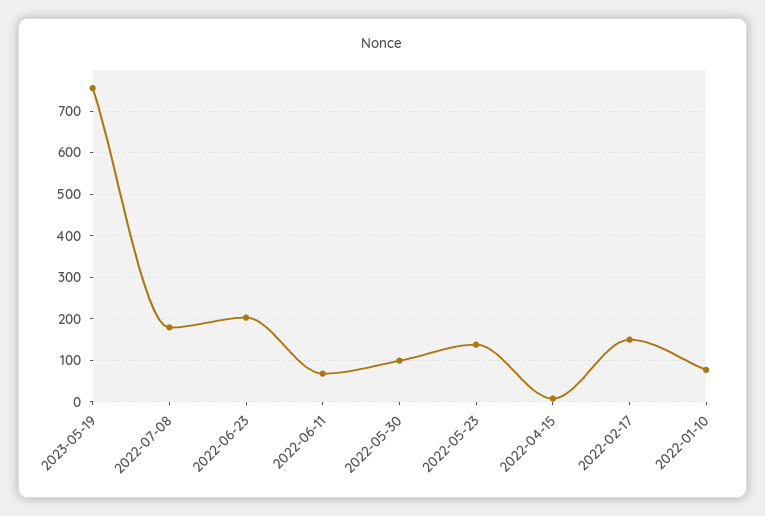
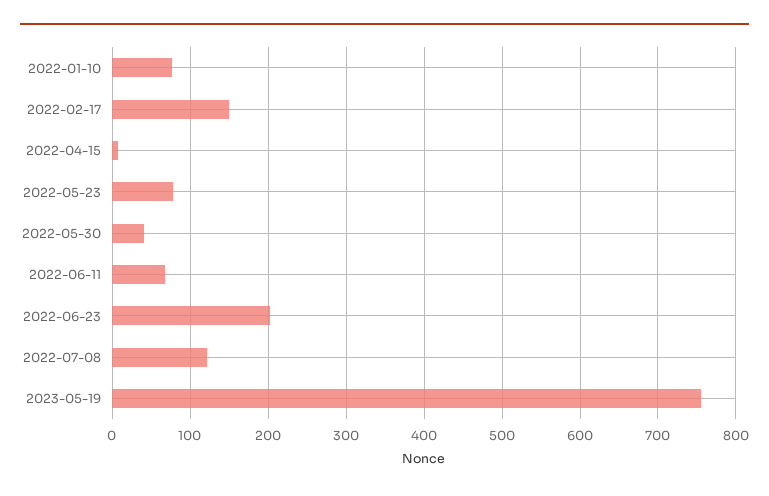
2022-07-08: 180 -> 120
2022-05-30: 100 -> 40
2022-05-23: 140 -> 80

